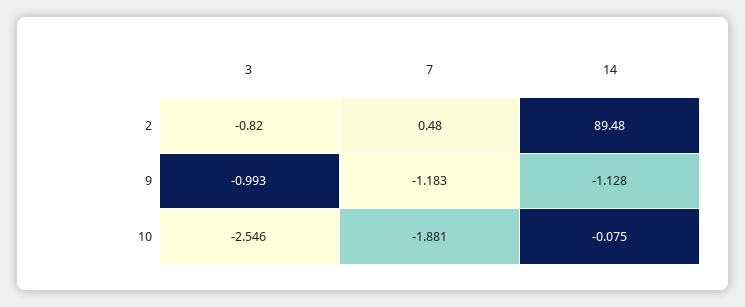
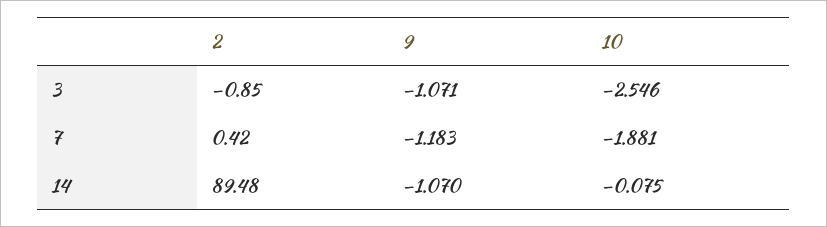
3, 2: -0.82 -> -0.85
7, 2: 0.48 -> 0.42
3, 9: -0.993 -> -1.071
14, 9: -1.128 -> -1.07

